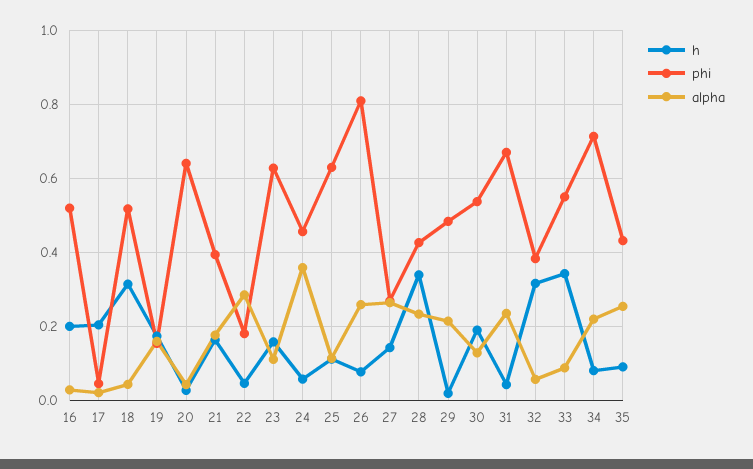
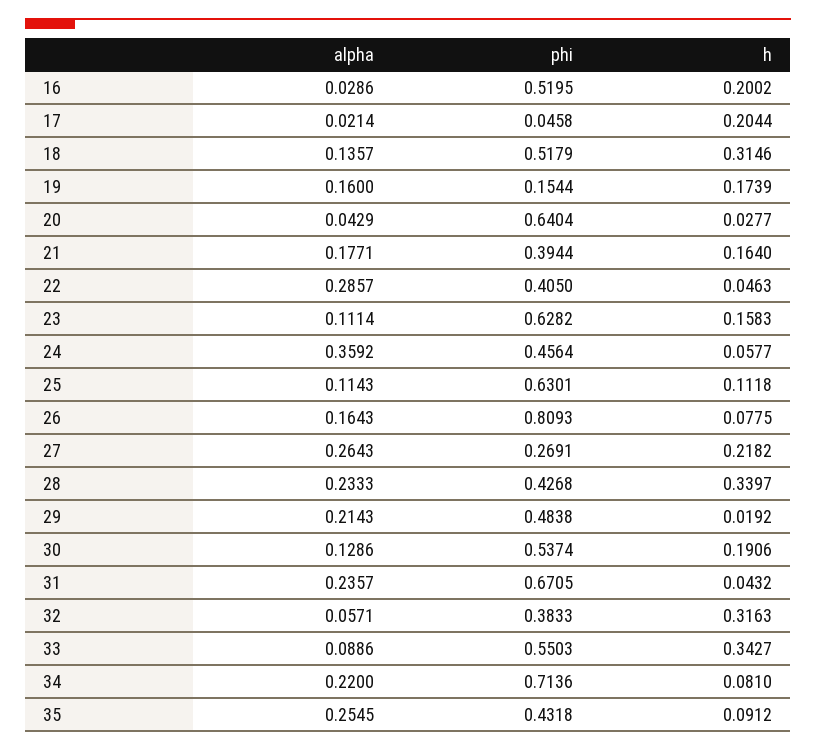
alpha, 18: 0.04 -> 0.1357
phi, 22: 0.18 -> 0.405
alpha, 26: 0.26 -> 0.1643
h, 27: 0.14 -> 0.2182

